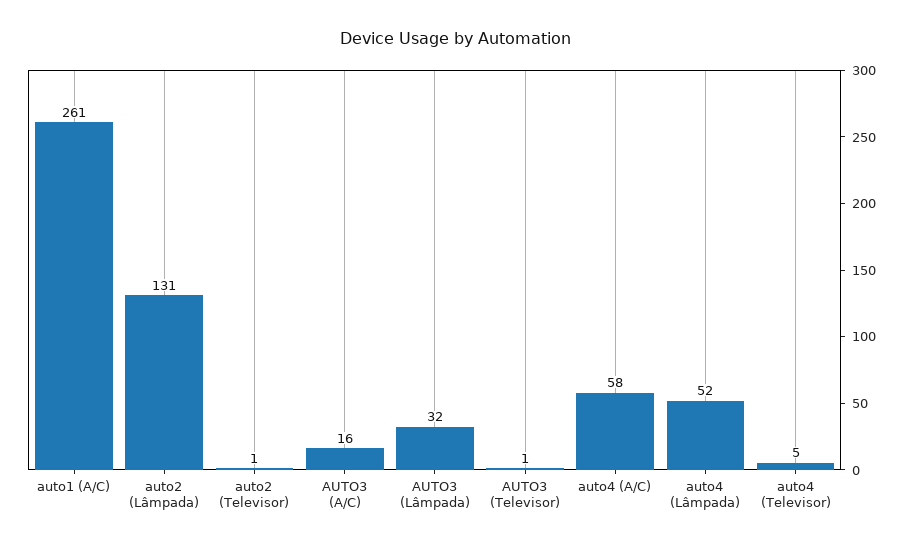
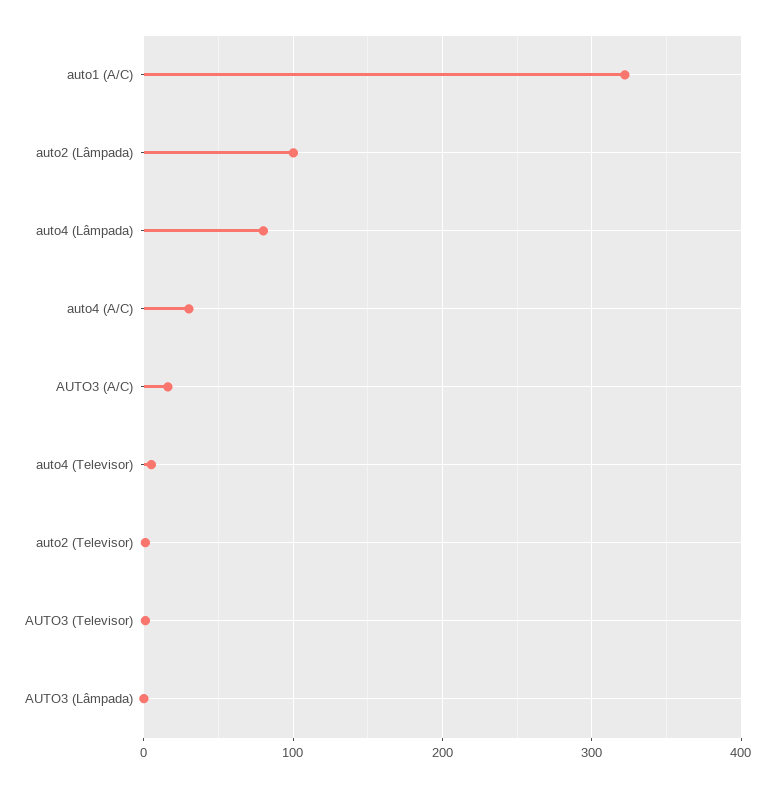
auto1 (A/C): 261 -> 320
auto2 (Lâmpada): 131 -> 100
AUTO3 (Lâmpada): 32 -> 0
auto4 (A/C): 58 -> 30
auto4 (Lâmpada): 52 -> 80

